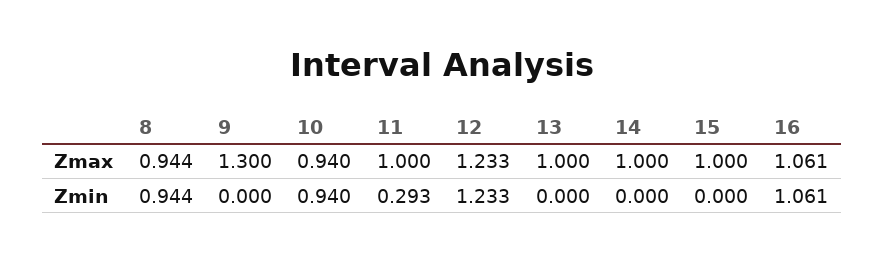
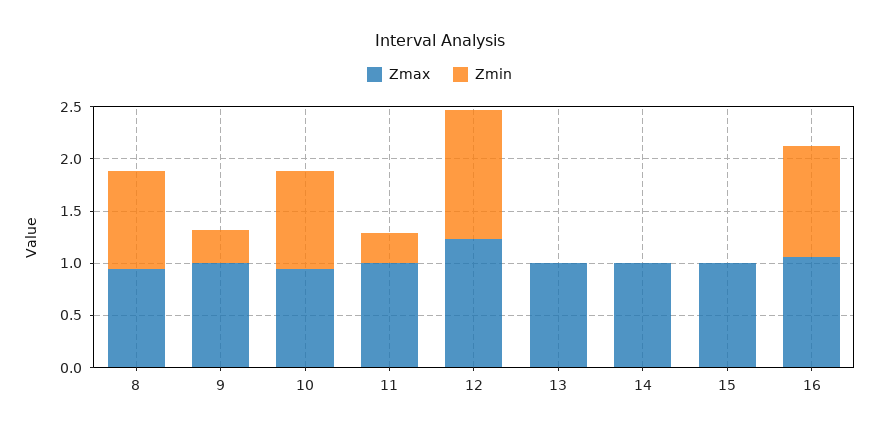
Zmax, 9: 1.3 -> 1
Zmin, 9: 0 -> 0.3

